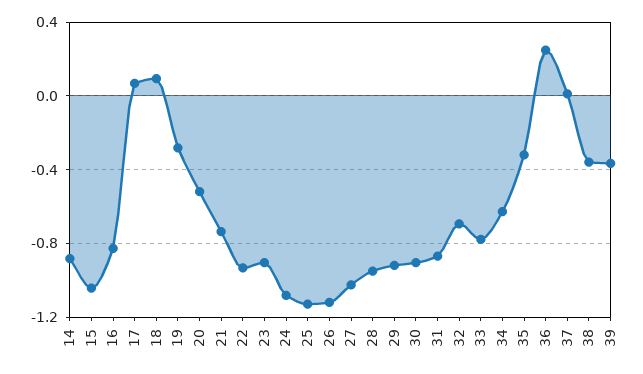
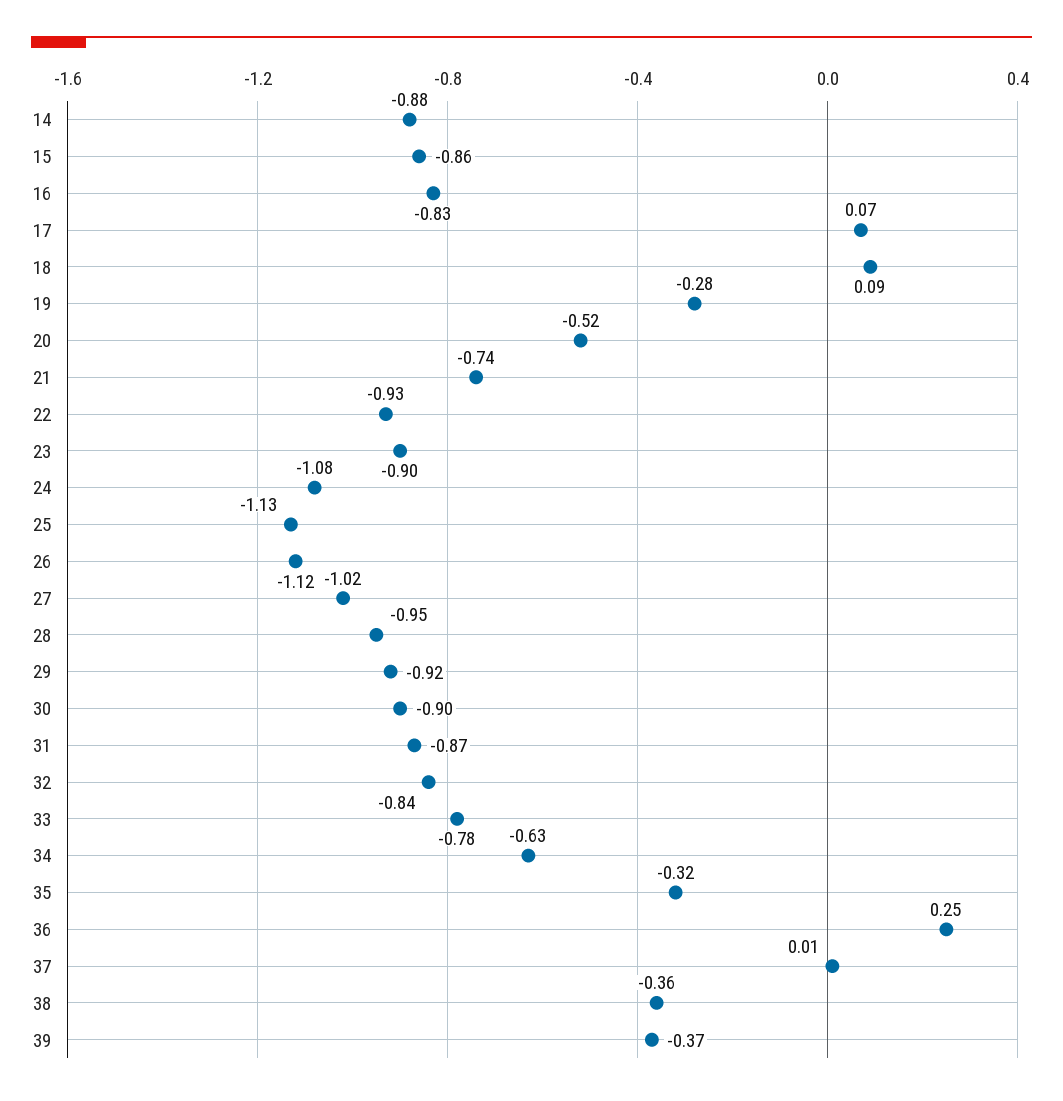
15: -1.05 -> -0.86
32: -0.7 -> -0.84

